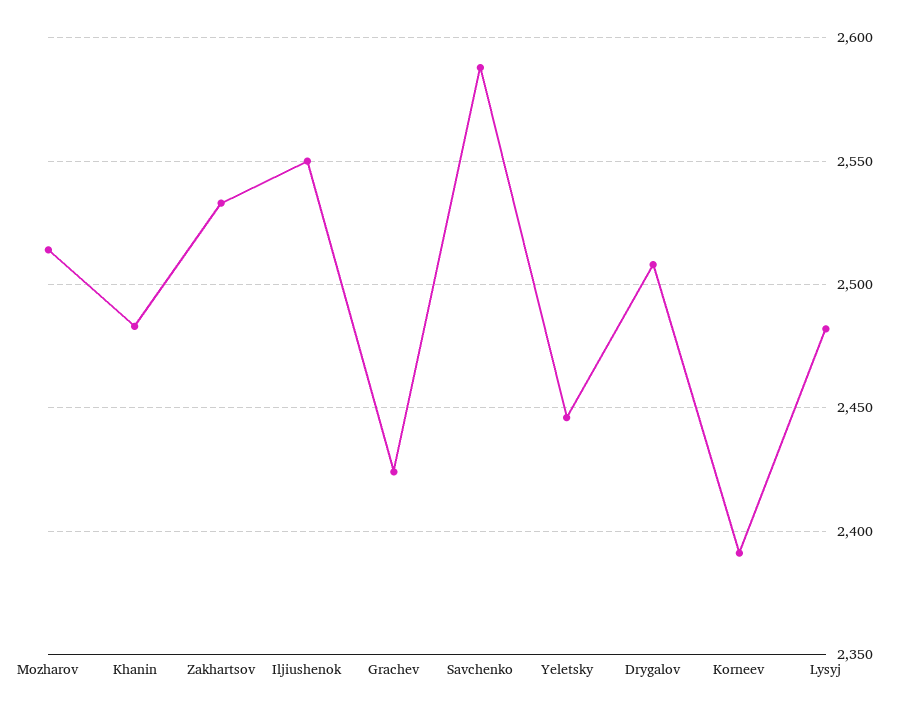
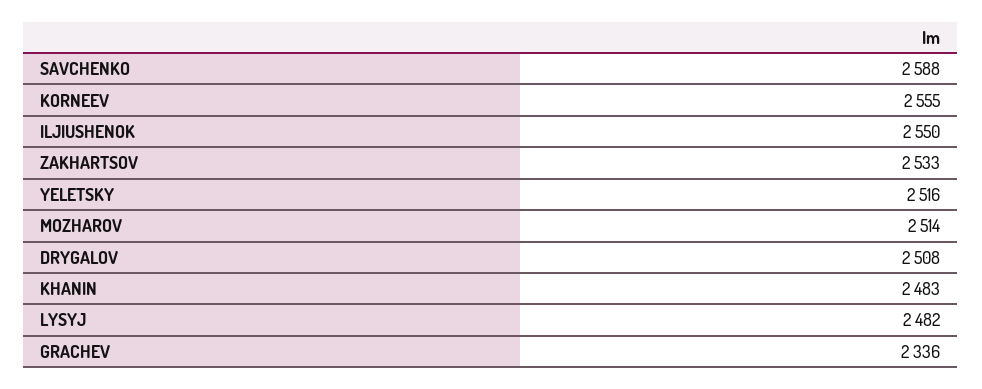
Grachev: 2425 -> 2336
Yeletsky: 2445 -> 2516
Korneev: 2390 -> 2555

